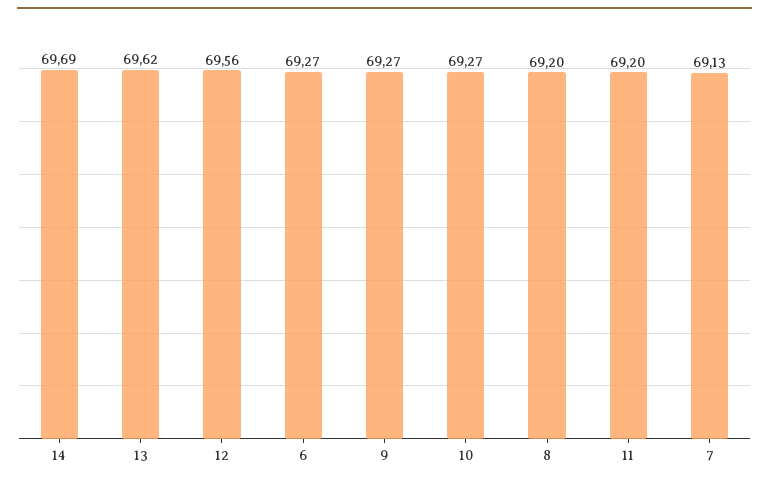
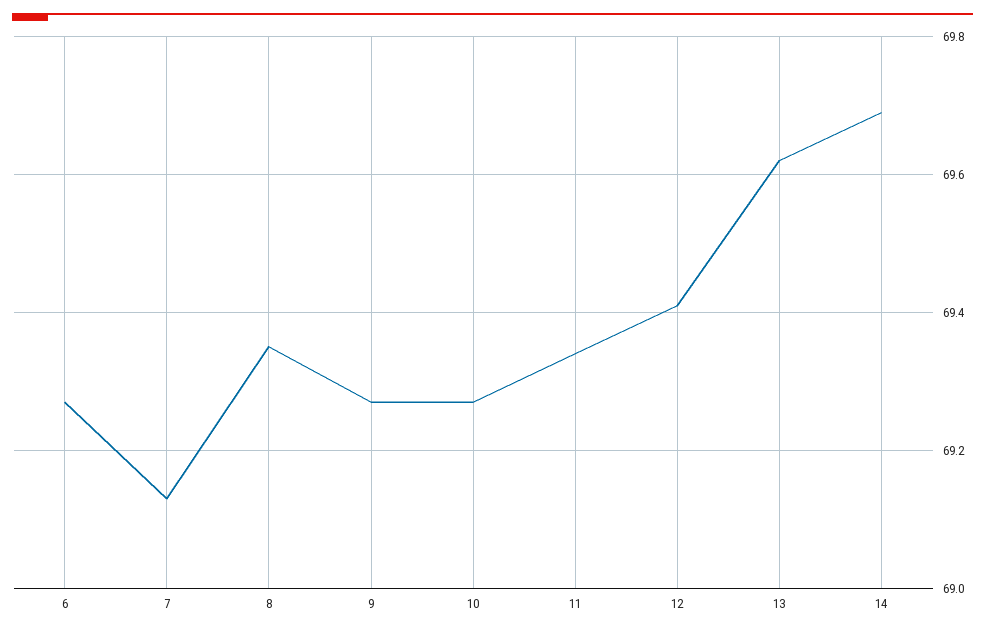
12: 69.56 -> 69.4
8: 69.2 -> 69.35
11: 69.2 -> 69.35

